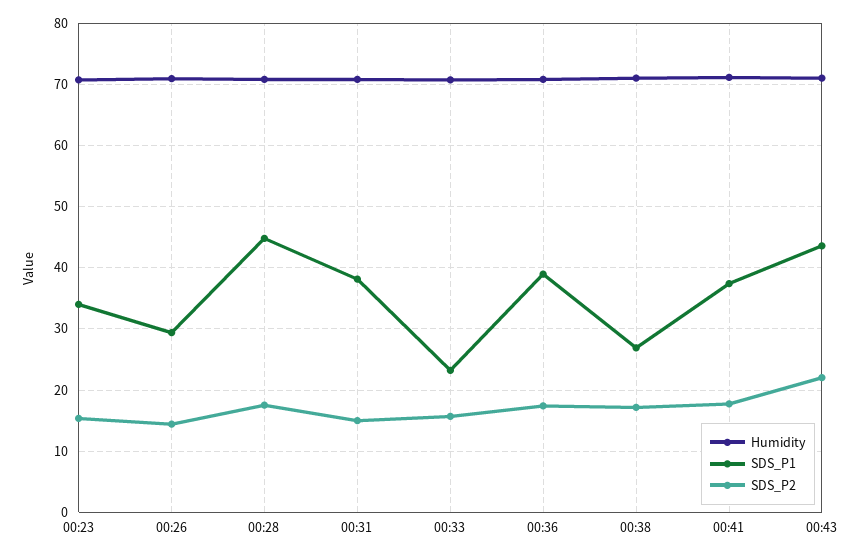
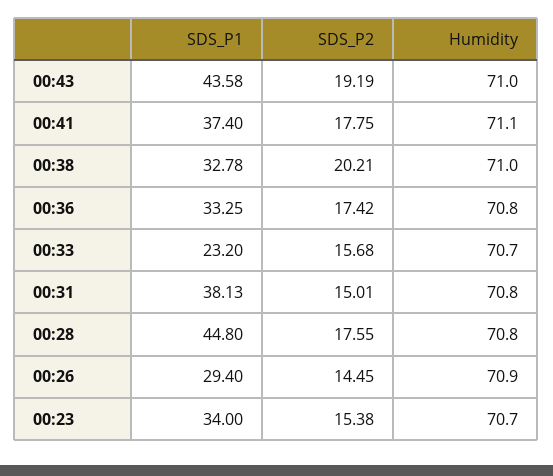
SDS_P1, 00:36: 39 -> 33.25
SDS_P1, 00:38: 27 -> 32.78
SDS_P2, 00:38: 17 -> 20.21
SDS_P2, 00:43: 22 -> 19.19

